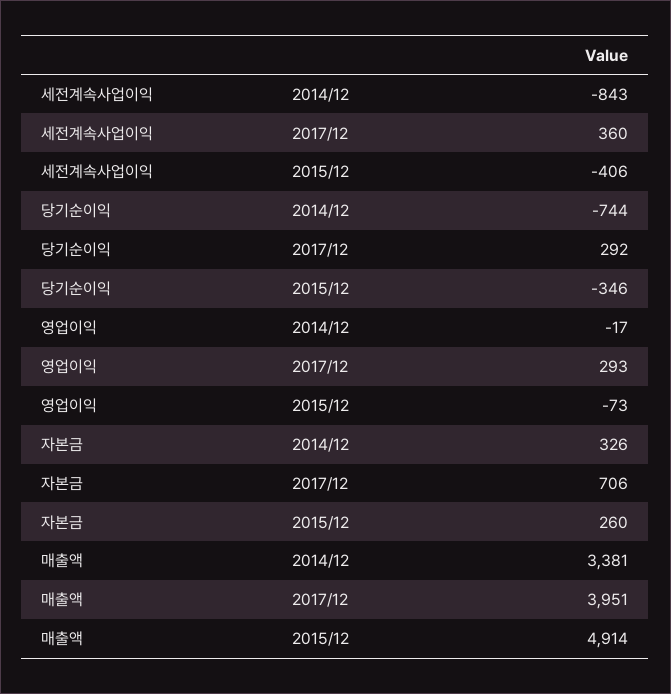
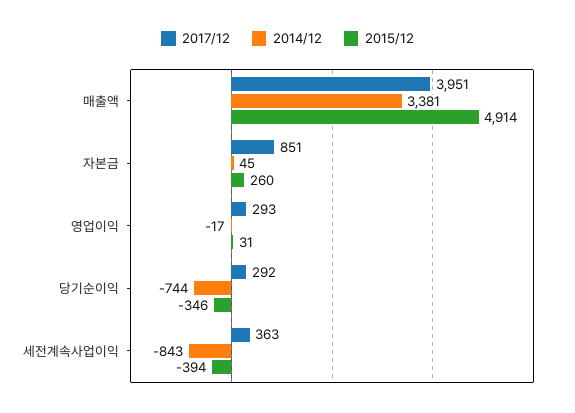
2017/12, 세전계속사업이익: 360 -> 363
2015/12, 세전계속사업이익: -406 -> -394
2015/12, 영업이익: -73 -> 31
2014/12, 자본금: 326 -> 45
2017/12, 자본금: 706 -> 851

